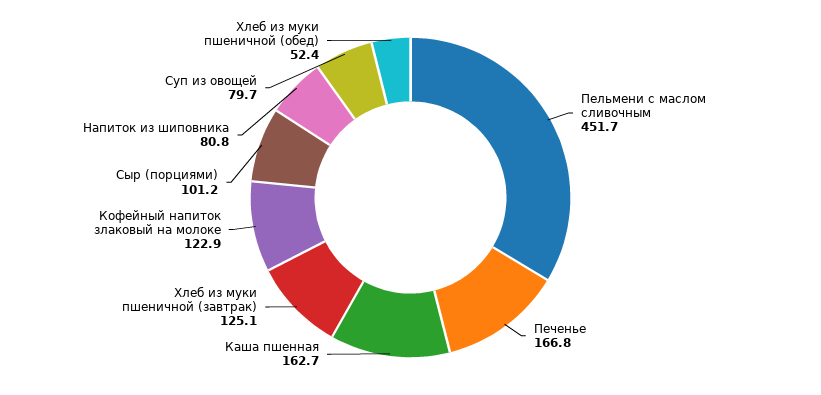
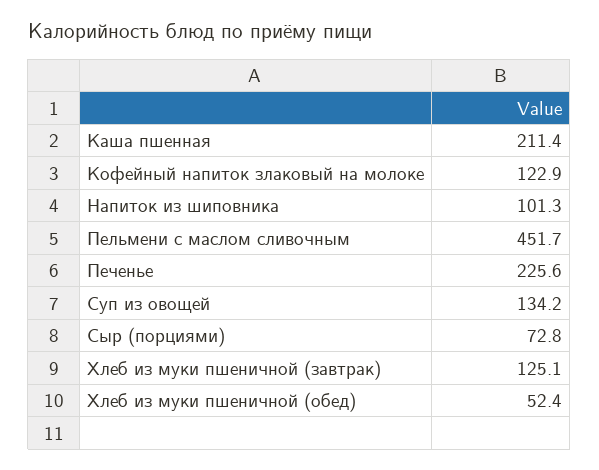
Печенье: 166.8 -> 225.6
Каша пшенная: 162.7 -> 211.4
Сыр (порциями): 101.2 -> 72.8
Напиток из шиповника: 80.8 -> 101.3
Суп из овощей: 79.7 -> 134.2

